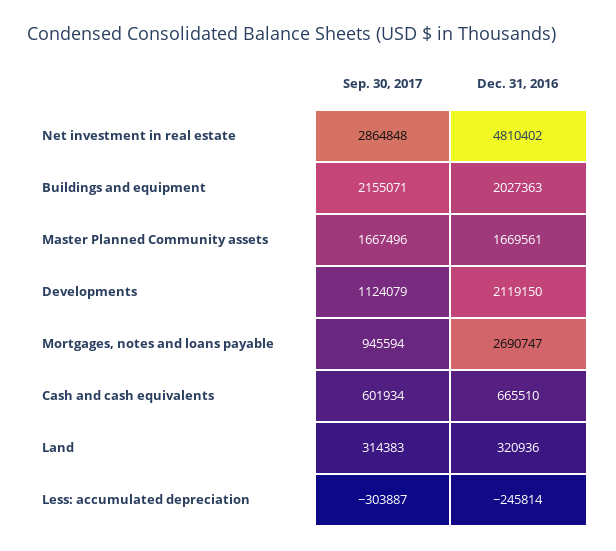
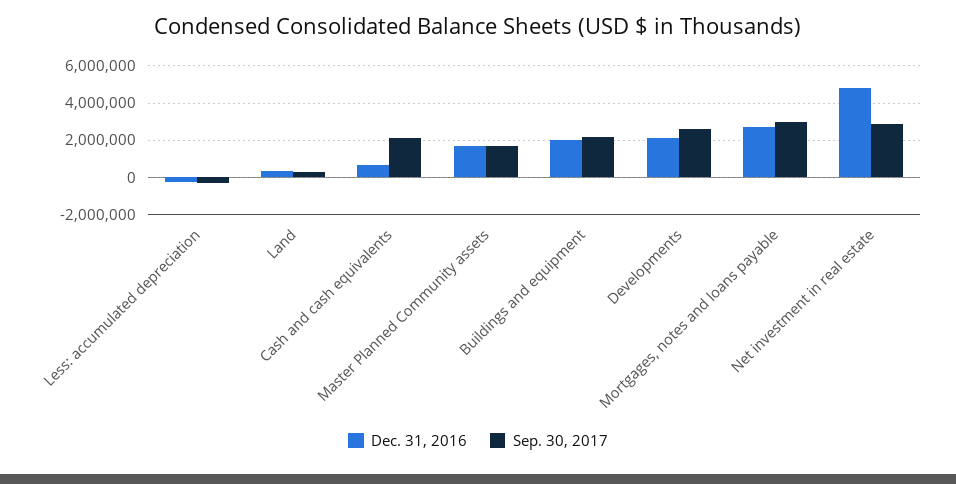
Sep. 30, 2017, Developments: 1124079 -> 2500000
Sep. 30, 2017, Mortgages, notes and loans payable: 945594 -> 3000000
Sep. 30, 2017, Cash and cash equivalents: 601934 -> 2000000

